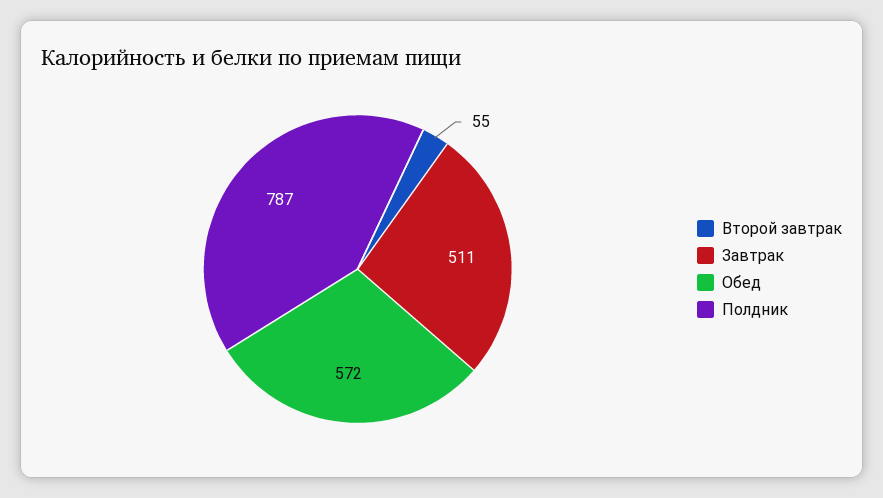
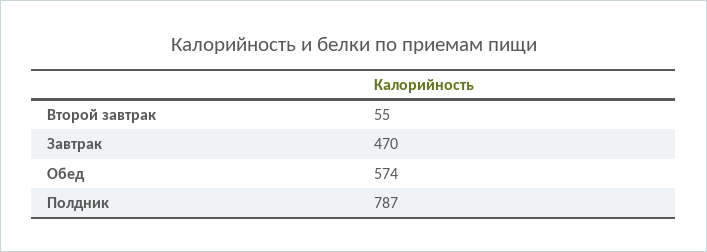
Завтрак: 511 -> 470
Обед: 572 -> 574

